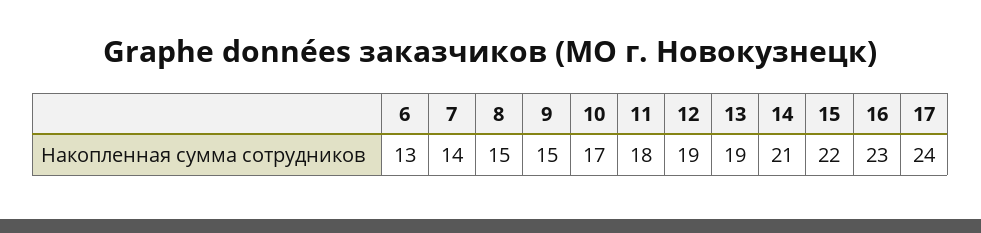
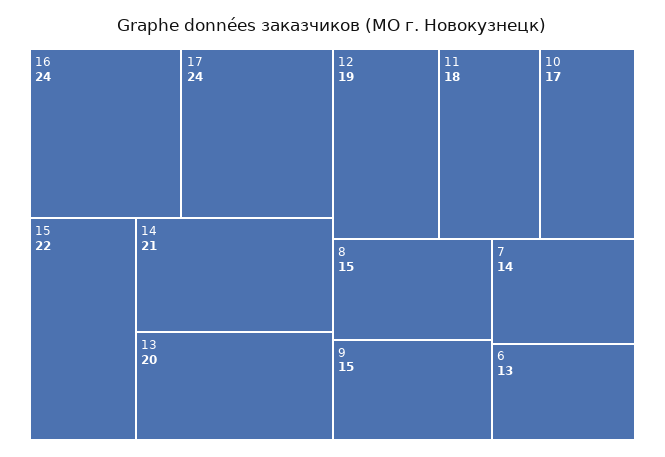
13: 19 -> 20
16: 23 -> 24

